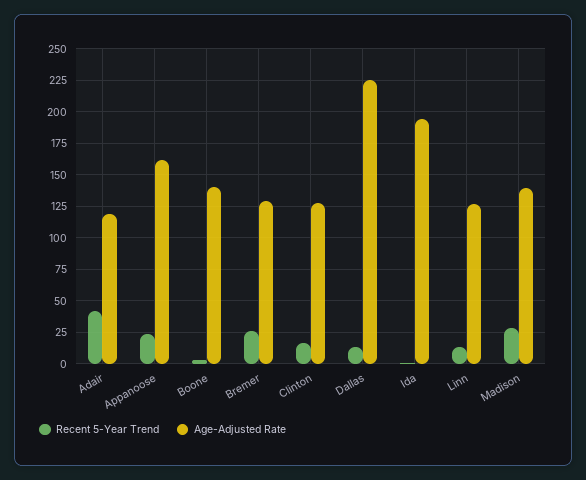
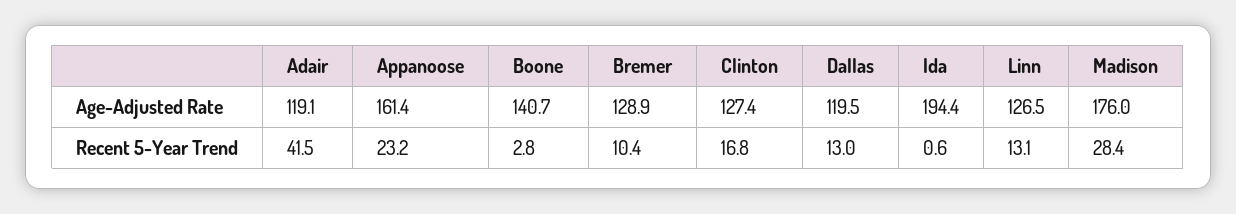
Recent 5-Year Trend, Bremer: 25 -> 10.4
Age-Adjusted Rate, Dallas: 225 -> 119.5
Age-Adjusted Rate, Madison: 140 -> 176

